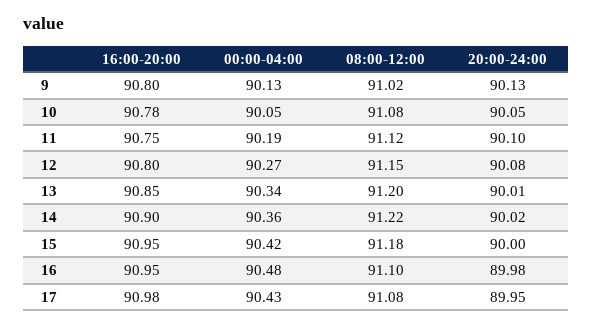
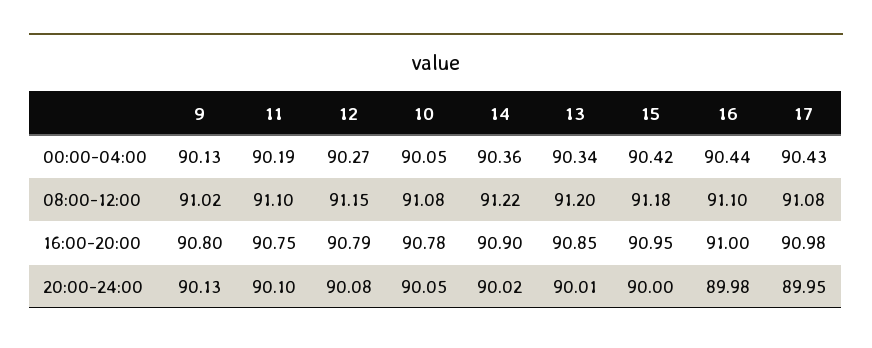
08:00-12:00, 11: 91.12 -> 91.1
16:00-20:00, 12: 90.8 -> 90.79
16:00-20:00, 16: 90.95 -> 91
00:00-04:00, 16: 90.48 -> 90.44

